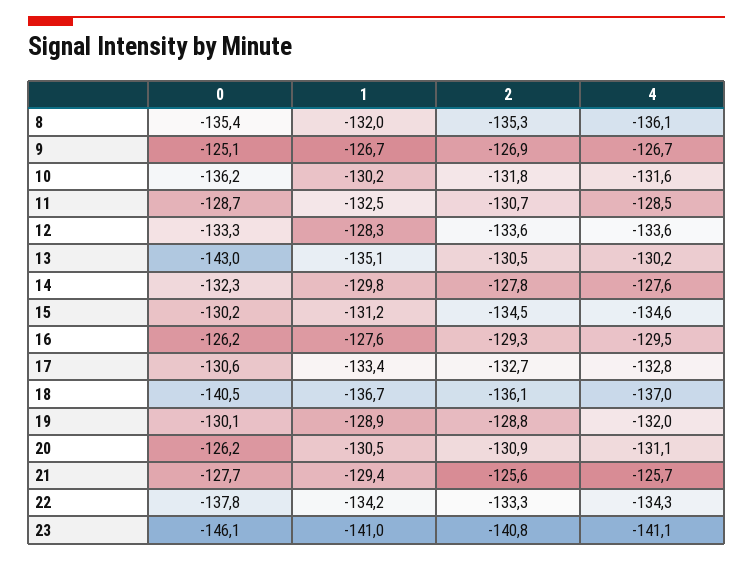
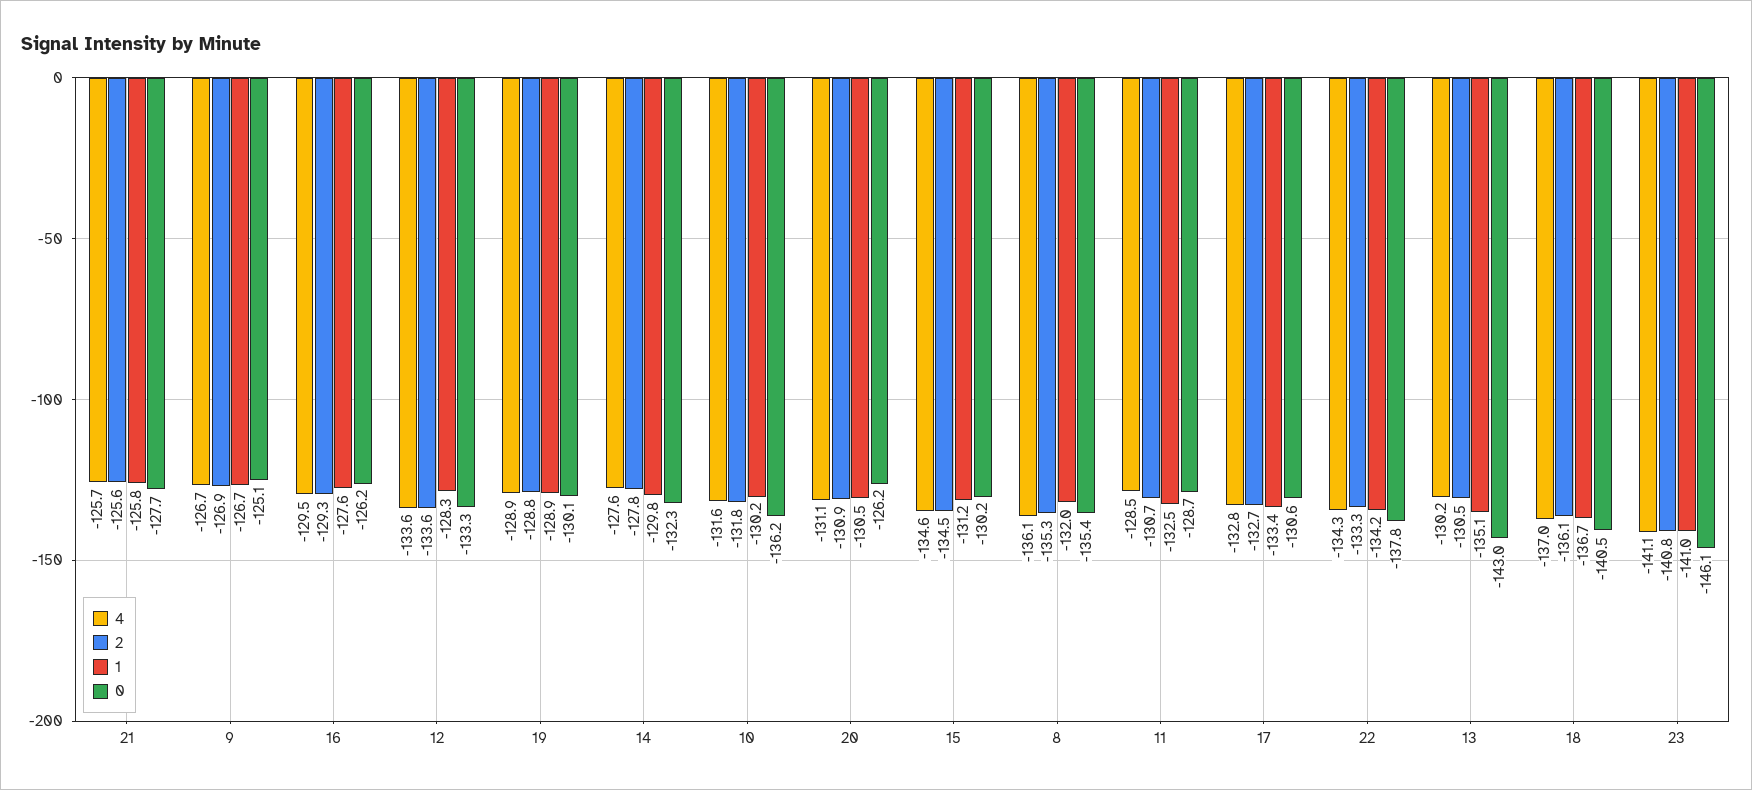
4, 19: -132 -> -128.9
1, 21: -129.4 -> -125.8

